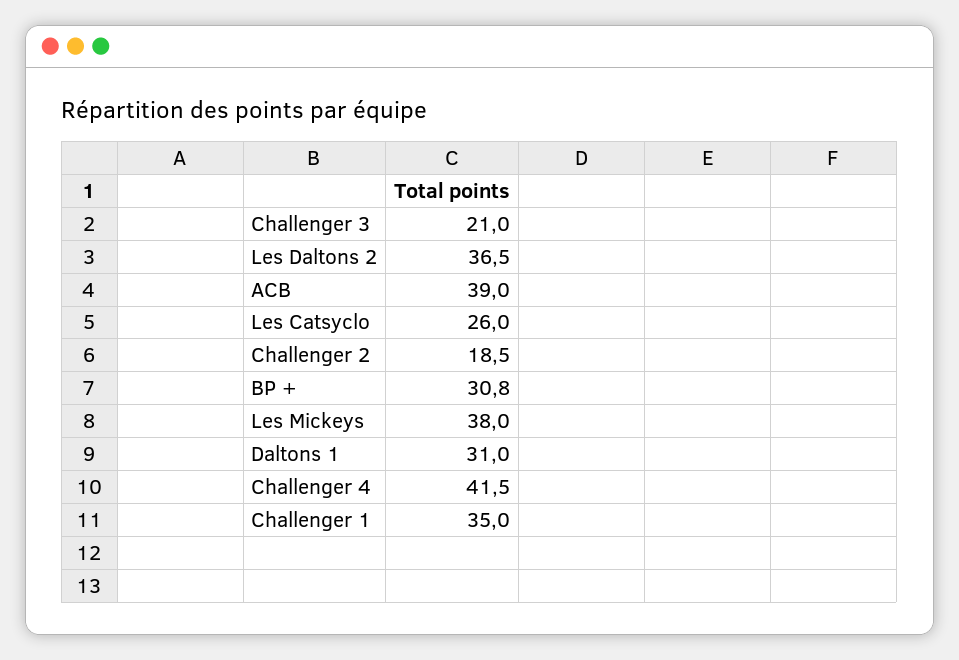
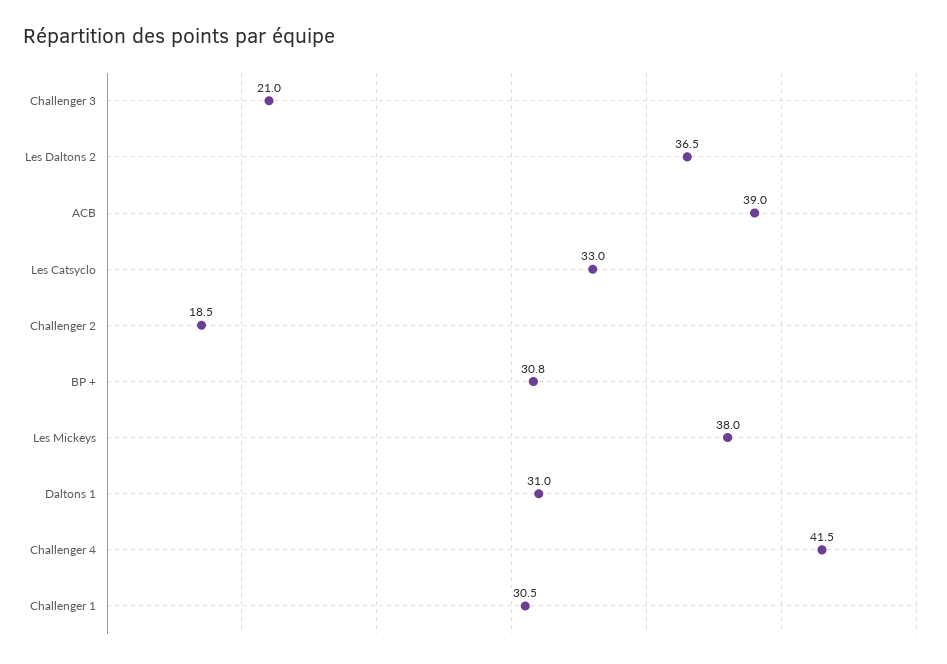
Les Catsyclo: 26 -> 33
Challenger 1: 35 -> 30.5

